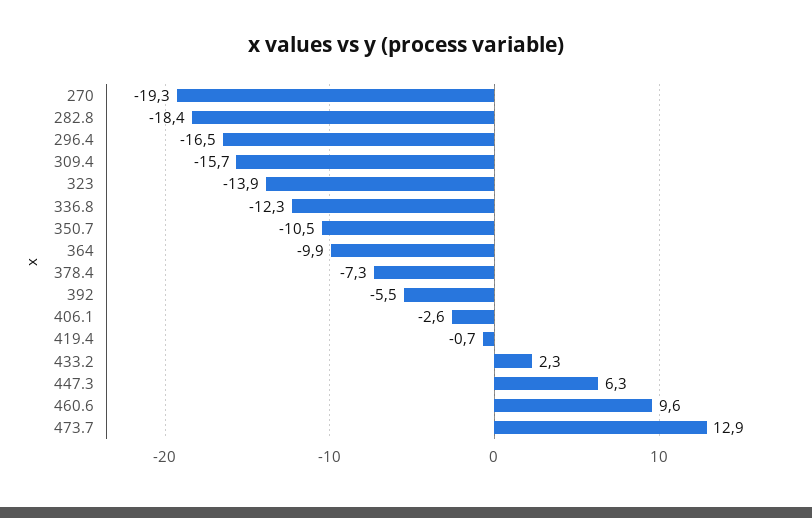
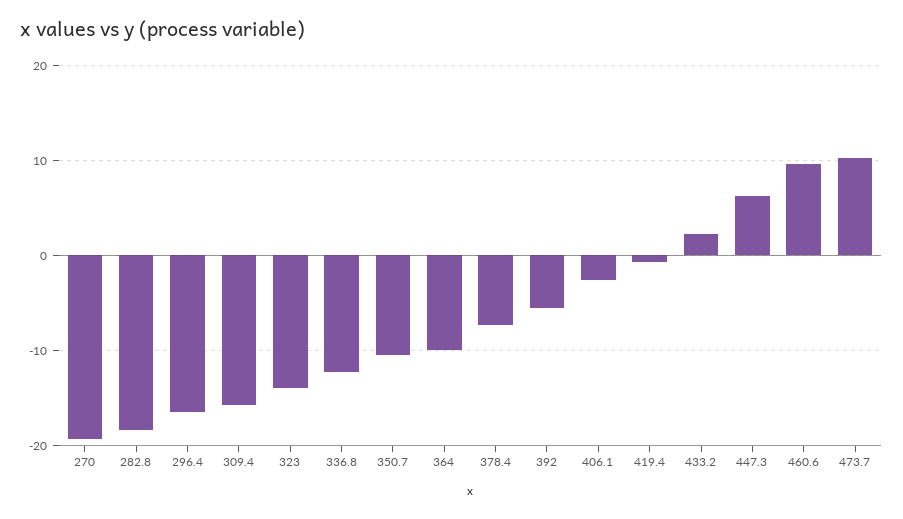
473.7: 12.9 -> 10

